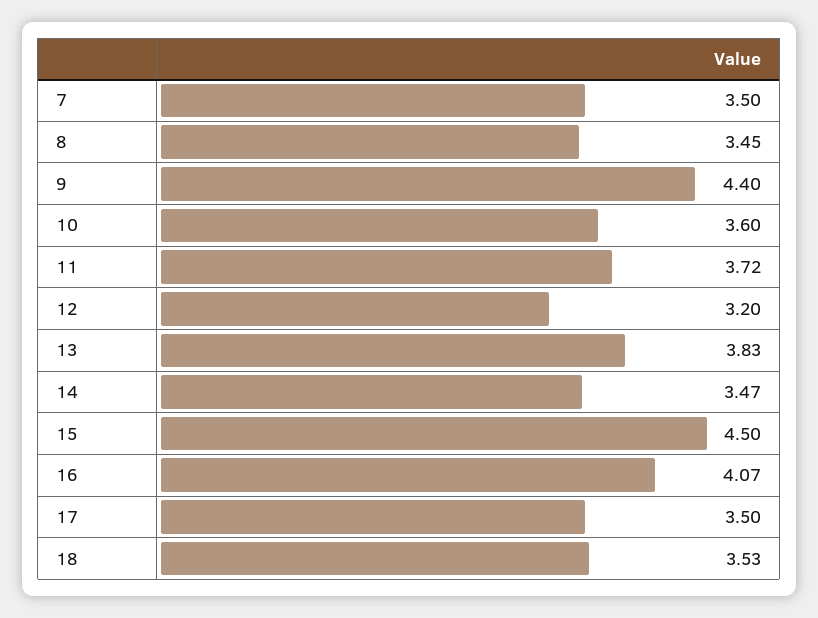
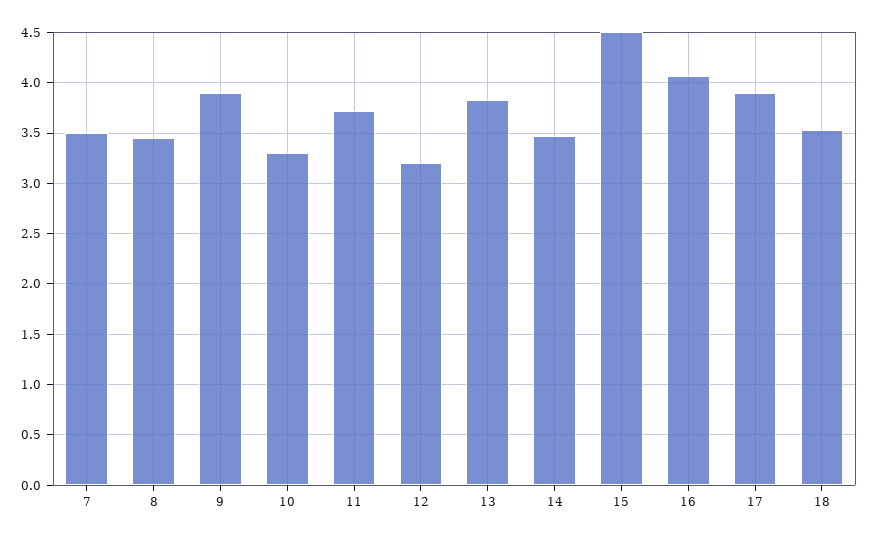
9: 4.4 -> 3.9
10: 3.6 -> 3.3
17: 3.5 -> 3.9

